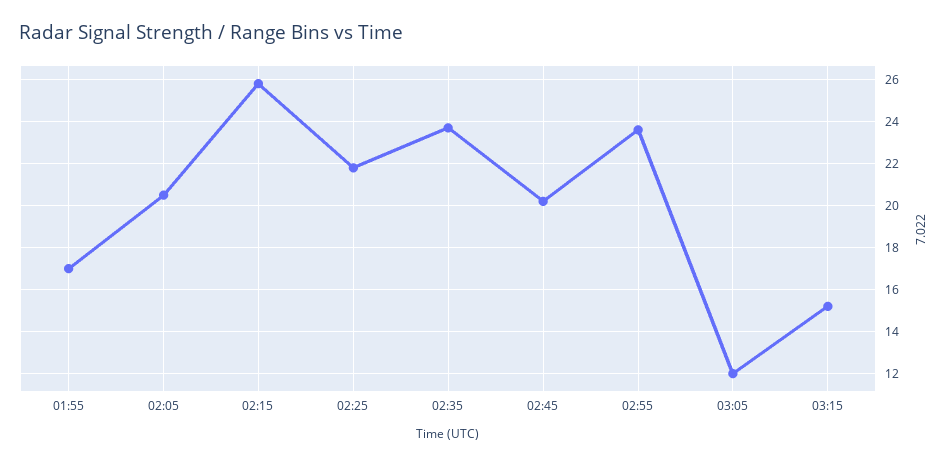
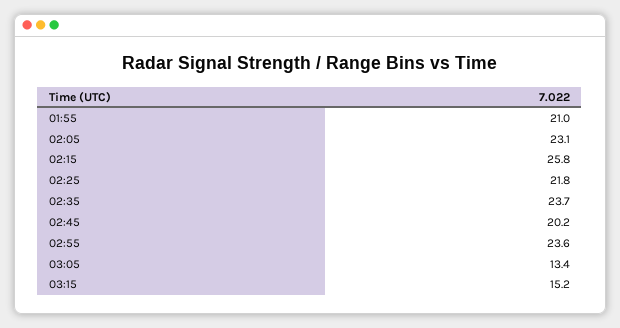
01:55: 17 -> 21
02:05: 20.5 -> 23.1
03:05: 12 -> 13.4

